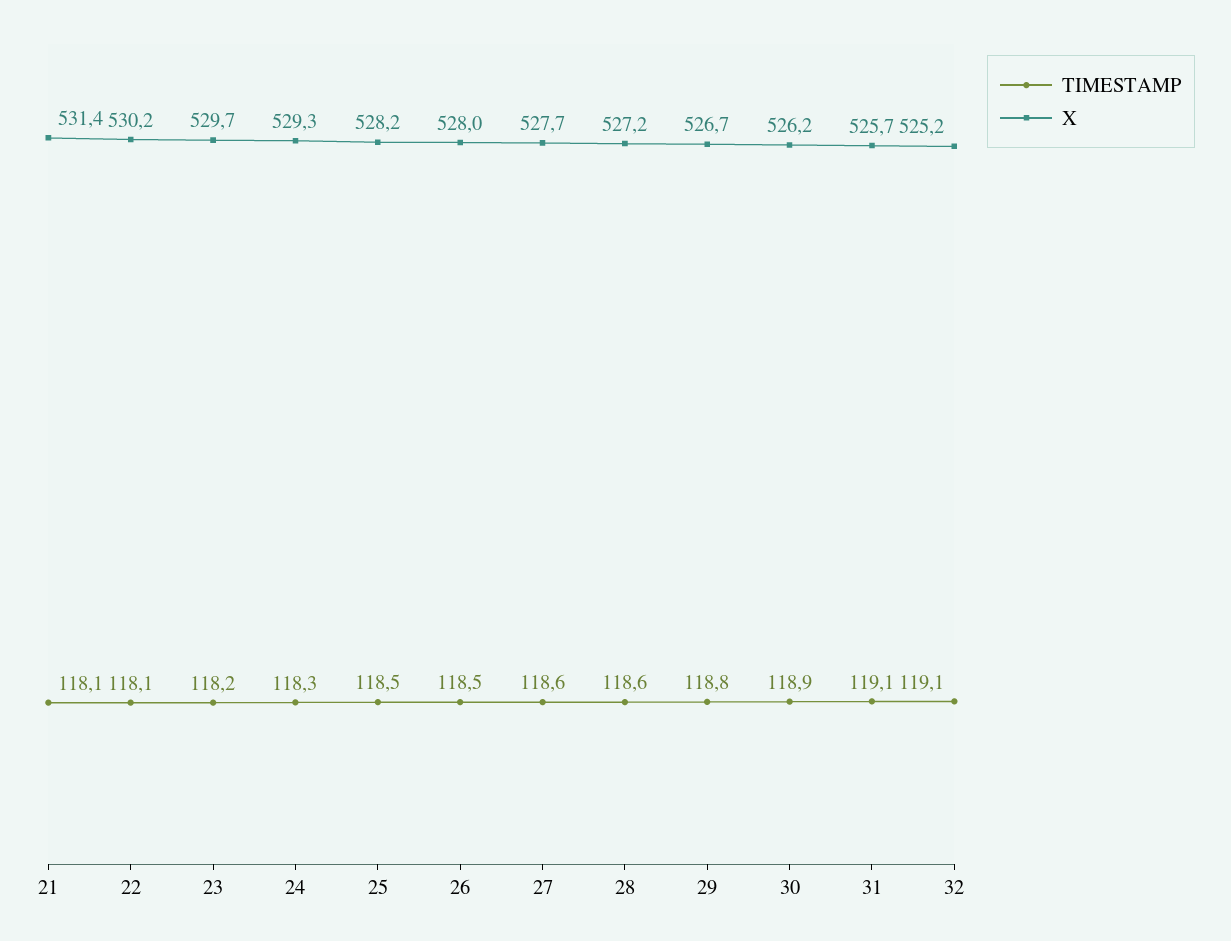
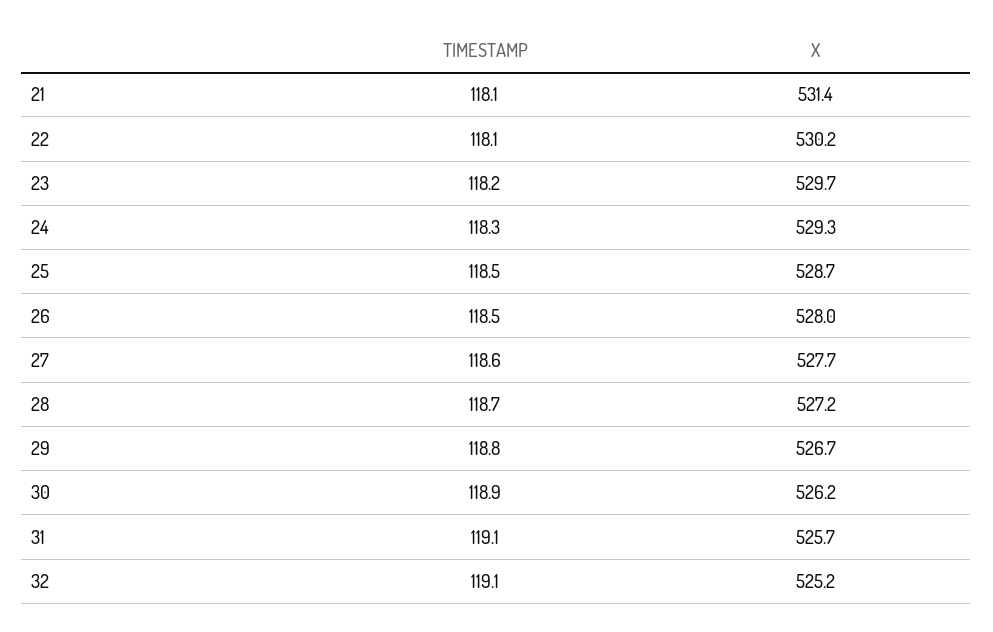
X, 25: 528.2 -> 528.7
TIMESTAMP, 28: 118.6 -> 118.7

